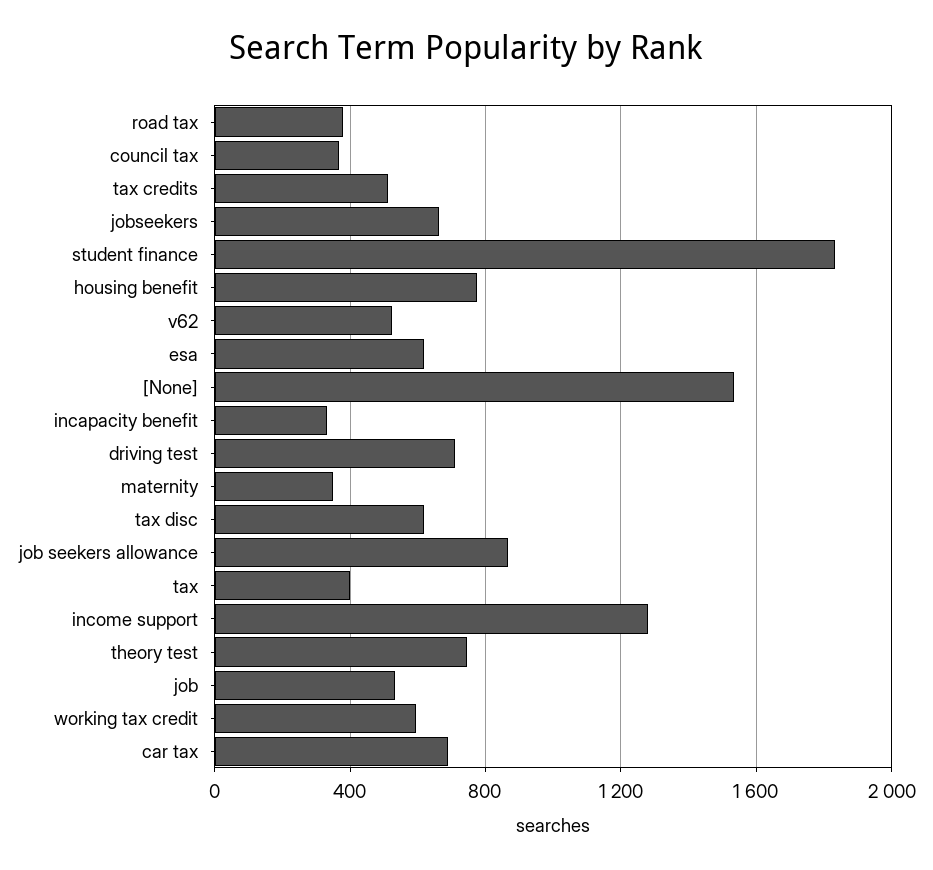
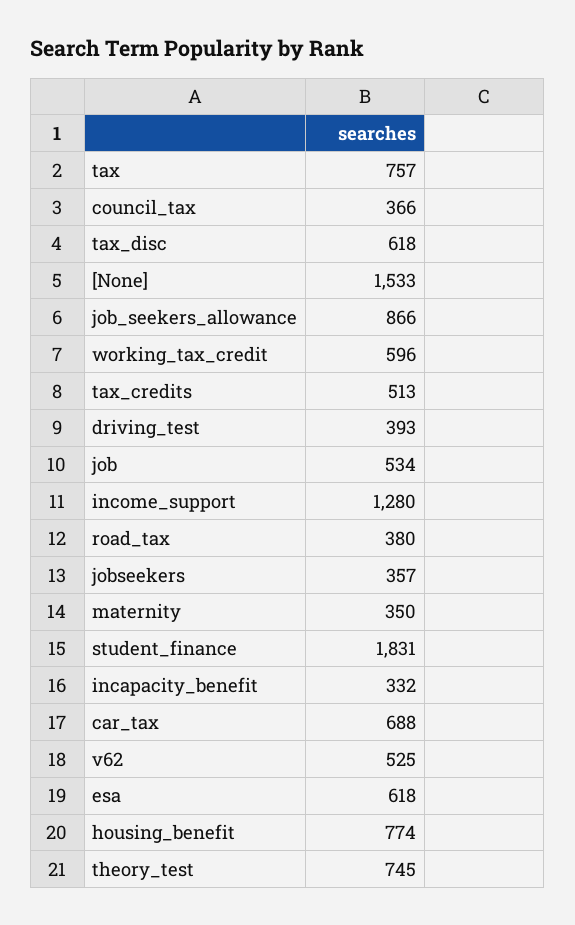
jobseekers: 650 -> 357
driving test: 700 -> 393
tax: 400 -> 757

